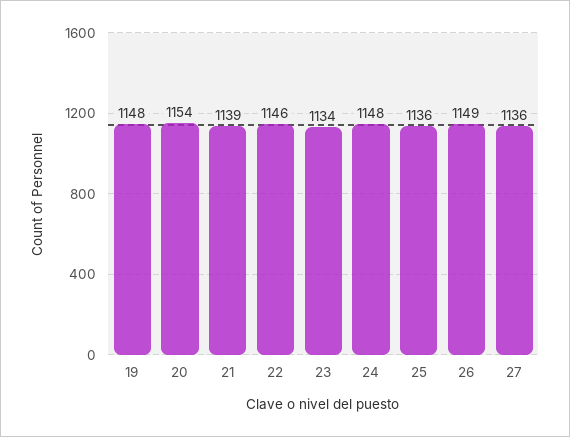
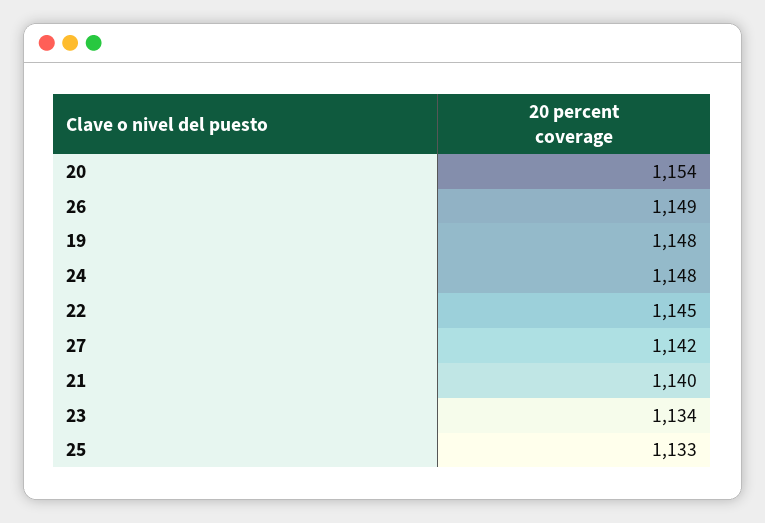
21: 1139 -> 1140
22: 1146 -> 1145
25: 1136 -> 1133
27: 1136 -> 1142

